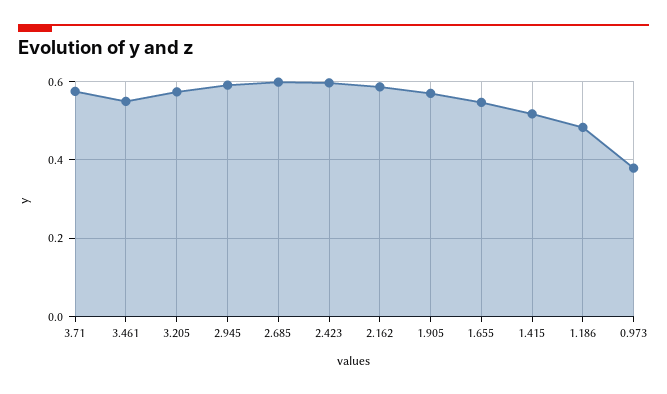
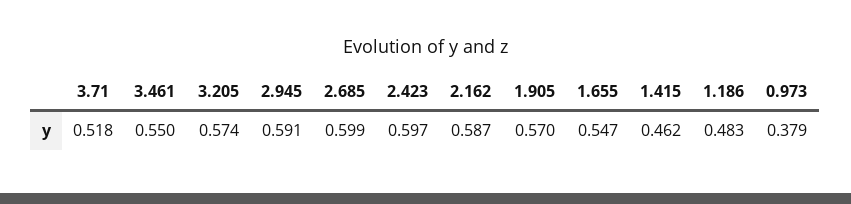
3.71: 0.58 -> 0.518
1.415: 0.52 -> 0.462

